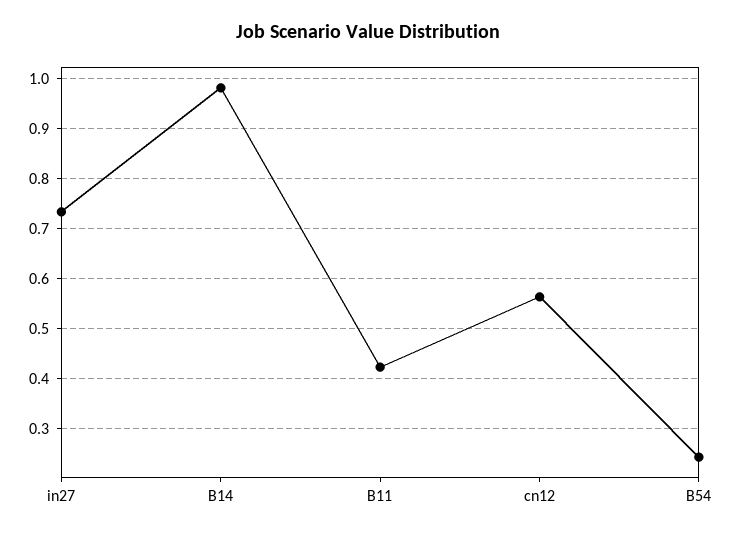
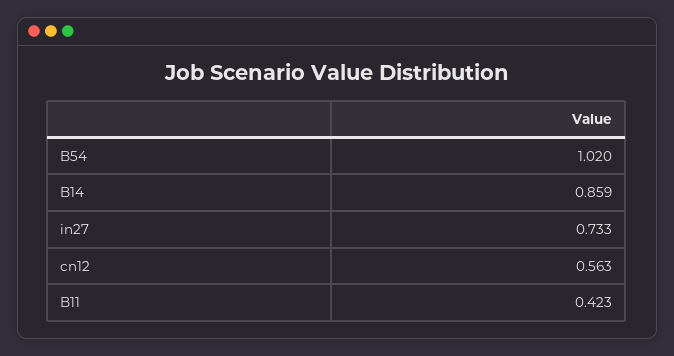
B14: 0.98 -> 0.859
B54: 0.24 -> 1.02

